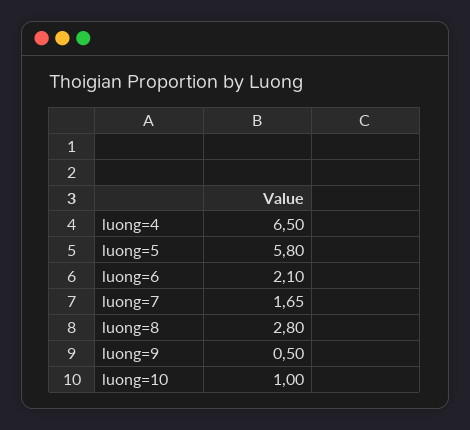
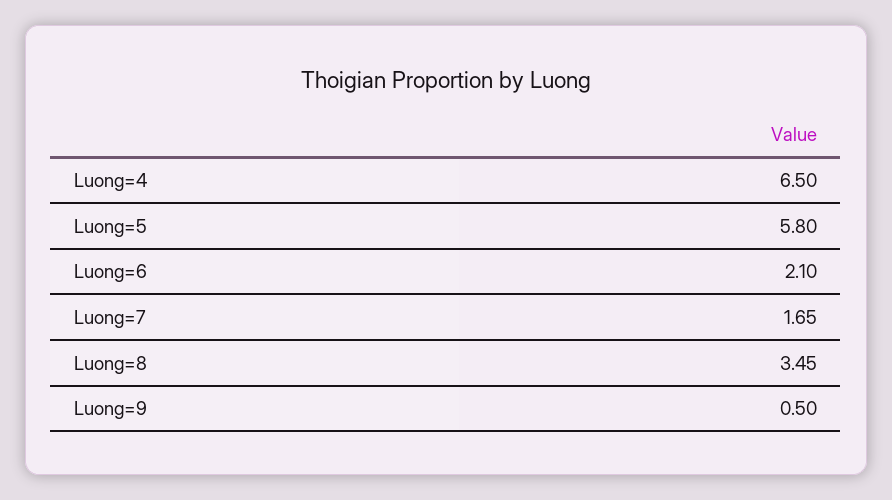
luong=8: 2.8 -> 3.45
luong=10: 1 -> none

